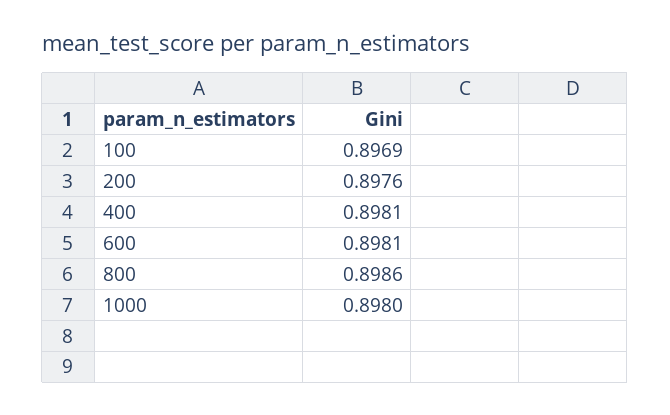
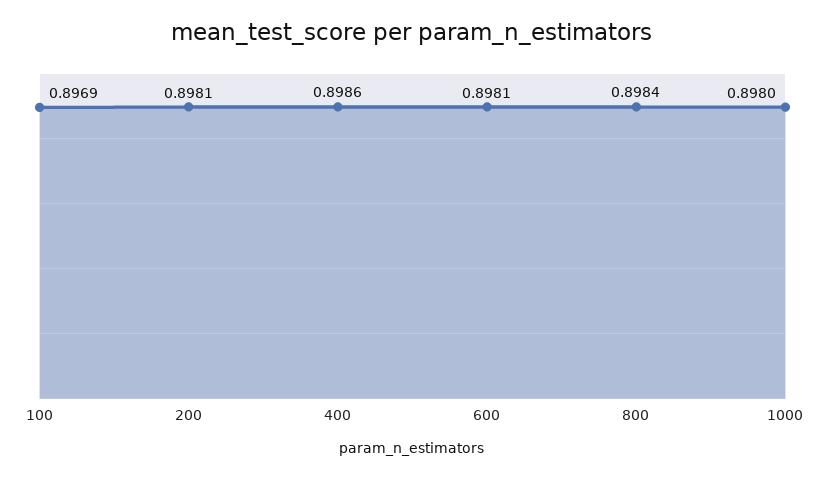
200: 0.8976 -> 0.8981
400: 0.8981 -> 0.8986
800: 0.8986 -> 0.8984

